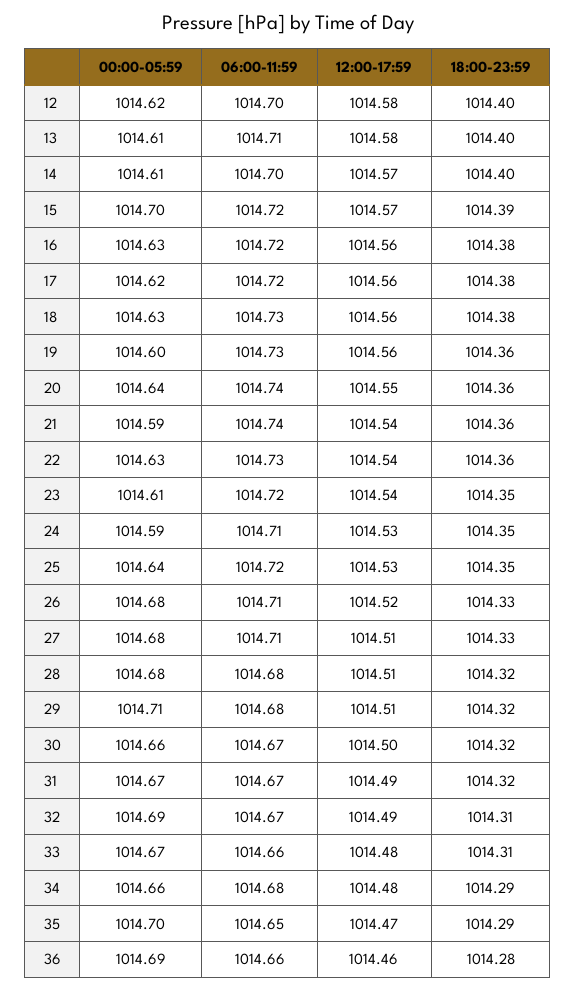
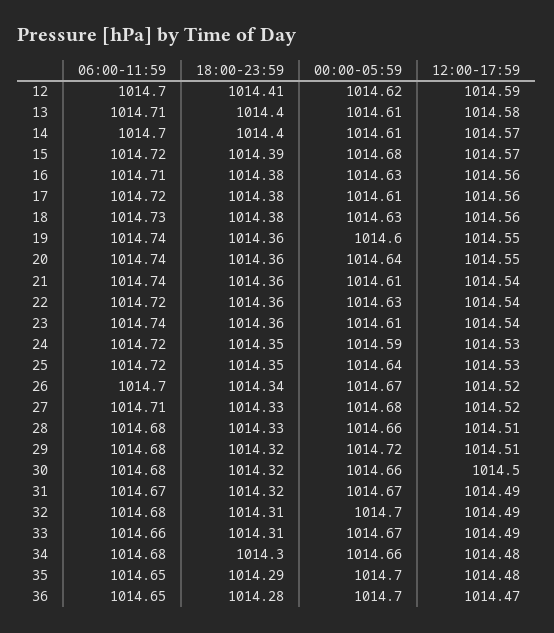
12:00-17:59, 12: 1014.58 -> 1014.59
18:00-23:59, 12: 1014.4 -> 1014.41
00:00-05:59, 15: 1014.7 -> 1014.68
06:00-11:59, 16: 1014.72 -> 1014.71
00:00-05:59, 17: 1014.62 -> 1014.61
06:00-11:59, 19: 1014.73 -> 1014.74
12:00-17:59, 19: 1014.56 -> 1014.55
00:00-05:59, 21: 1014.59 -> 1014.61
06:00-11:59, 22: 1014.73 -> 1014.72
06:00-11:59, 23: 1014.72 -> 1014.74
18:00-23:59, 23: 1014.35 -> 1014.36
06:00-11:59, 24: 1014.71 -> 1014.72
00:00-05:59, 26: 1014.68 -> 1014.67
06:00-11:59, 26: 1014.71 -> 1014.7
18:00-23:59, 26: 1014.33 -> 1014.34
12:00-17:59, 27: 1014.51 -> 1014.52
00:00-05:59, 28: 1014.68 -> 1014.66
18:00-23:59, 28: 1014.32 -> 1014.33
00:00-05:59, 29: 1014.71 -> 1014.72
06:00-11:59, 30: 1014.67 -> 1014.68
00:00-05:59, 32: 1014.69 -> 1014.7
06:00-11:59, 32: 1014.67 -> 1014.68
12:00-17:59, 33: 1014.48 -> 1014.49
18:00-23:59, 34: 1014.29 -> 1014.3
12:00-17:59, 35: 1014.47 -> 1014.48
00:00-05:59, 36: 1014.69 -> 1014.7
06:00-11:59, 36: 1014.66 -> 1014.65
12:00-17:59, 36: 1014.46 -> 1014.47

